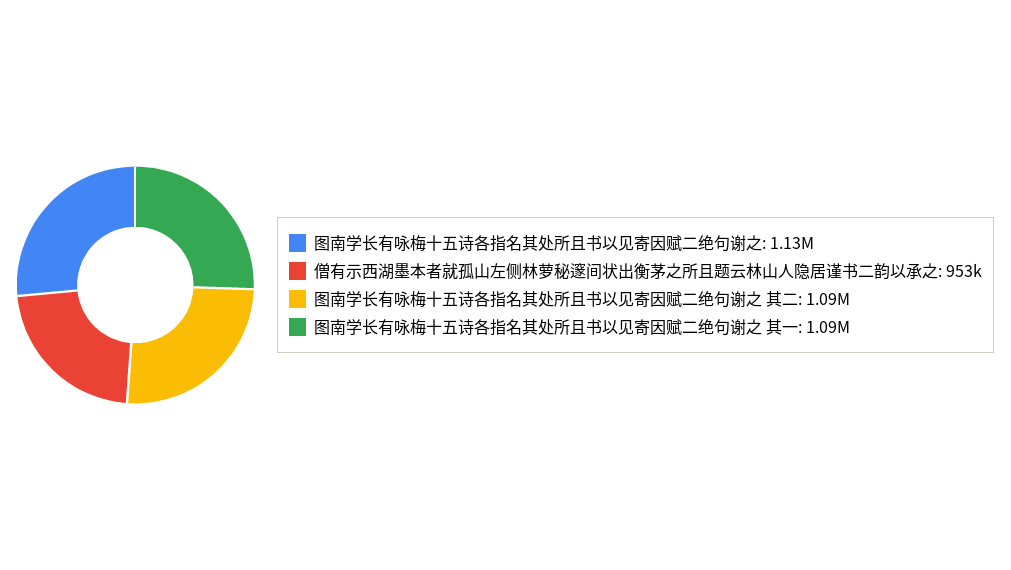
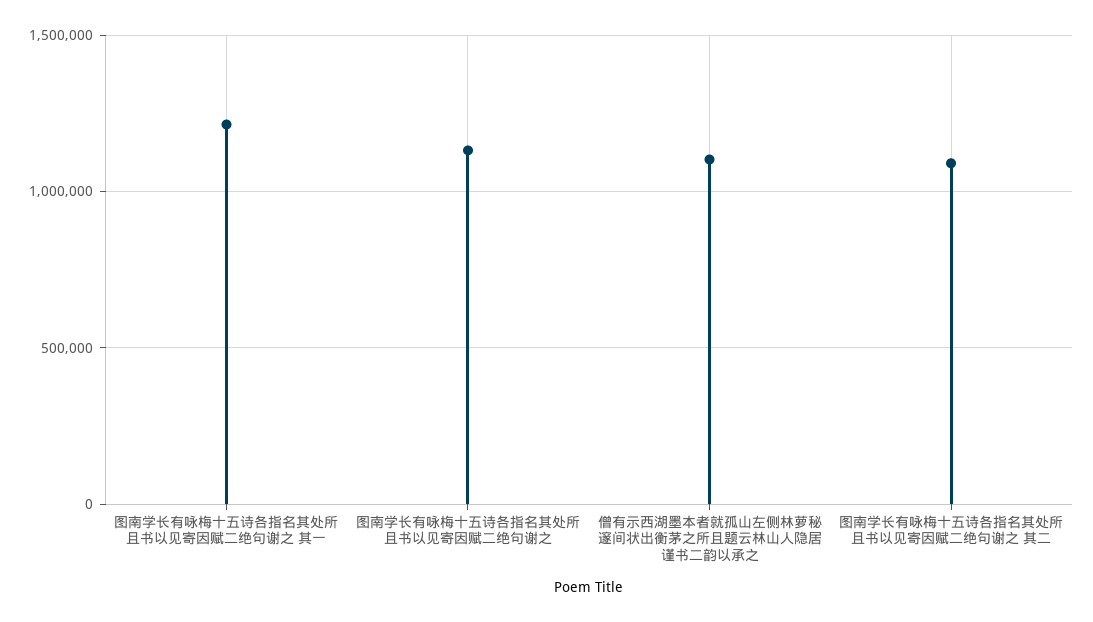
僧有示西湖墨本者就孤山左侧林萝秘邃间状出衡茅之所且题云林山人隐居谨书二韵以承之: 953000 -> 1100000
图南学长有咏梅十五诗各指名其处所且书以见寄因赋二绝句谢之 其一: 1090000 -> 1200000

